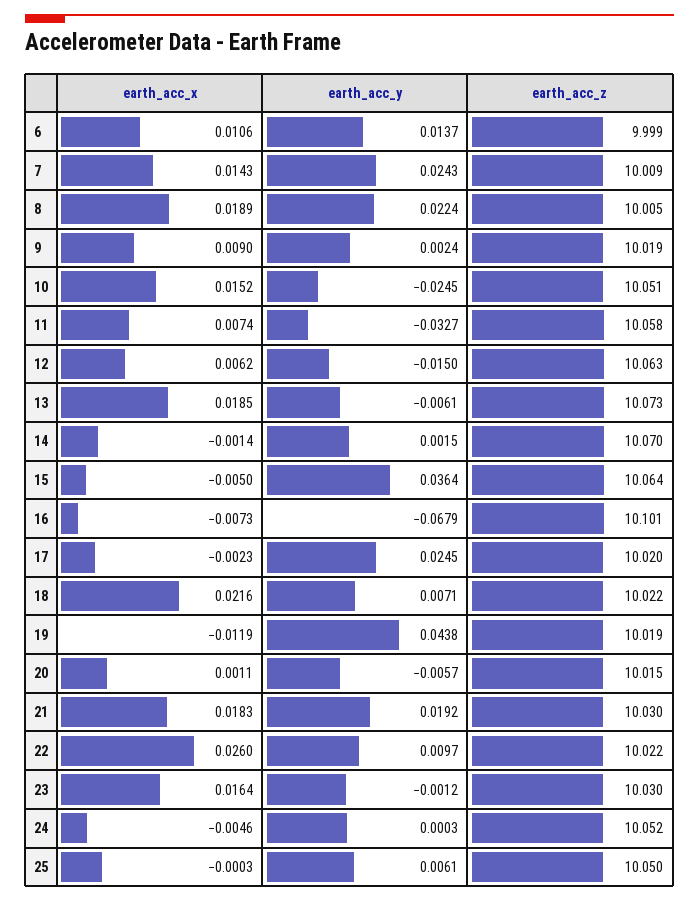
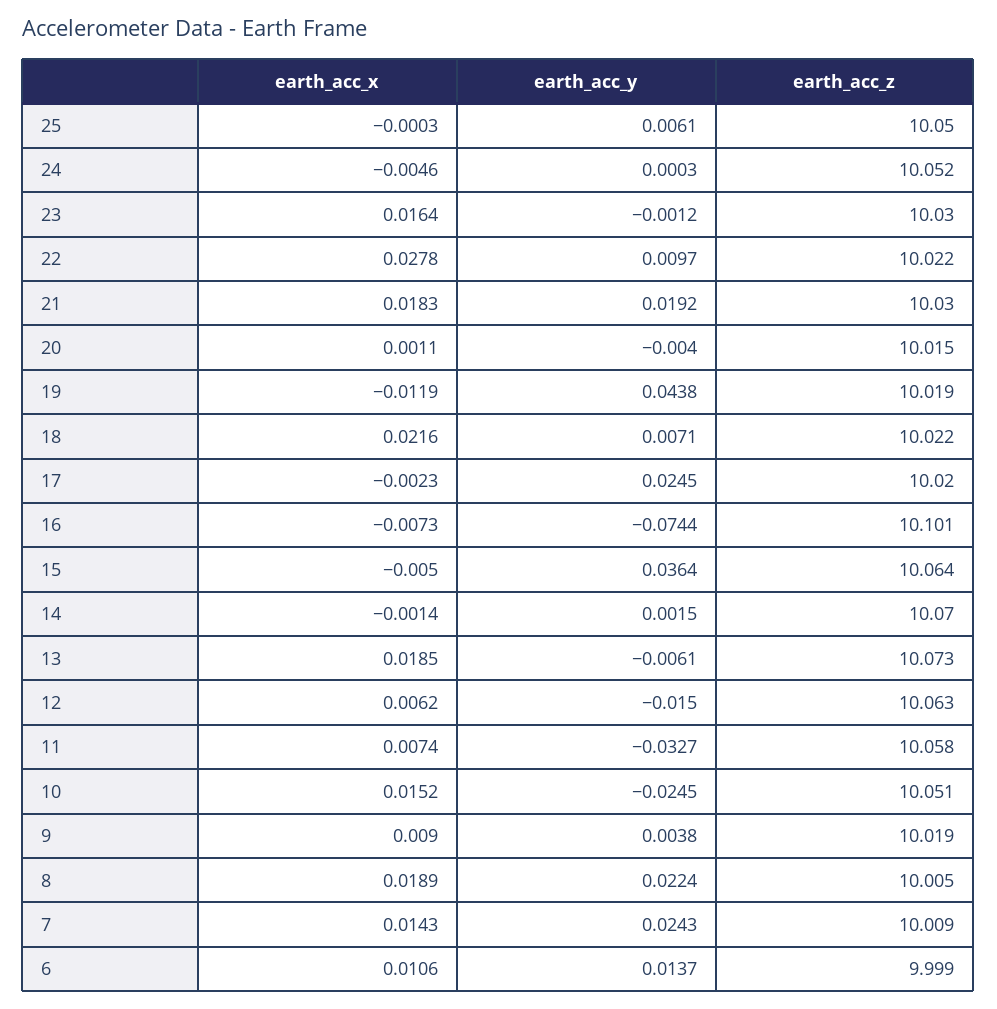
earth_acc_y, 9: 0.0024 -> 0.0038
earth_acc_y, 16: -0.0679 -> -0.0744
earth_acc_y, 20: -0.0057 -> -0.004
earth_acc_x, 22: 0.026 -> 0.0278

